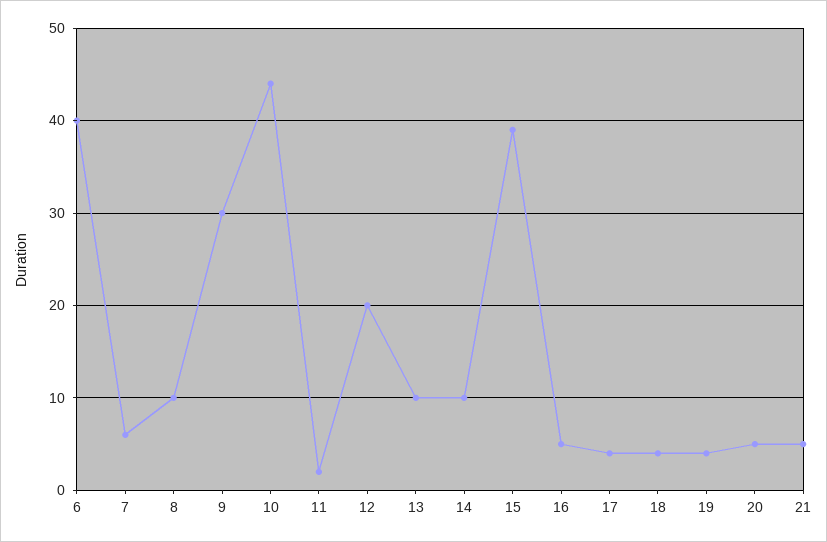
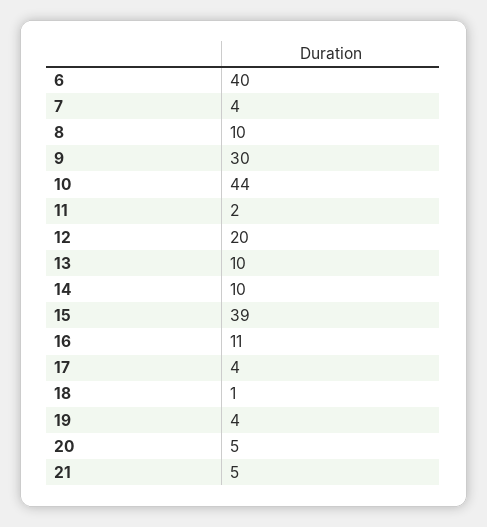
7: 6 -> 4
16: 5 -> 11
18: 4 -> 1

